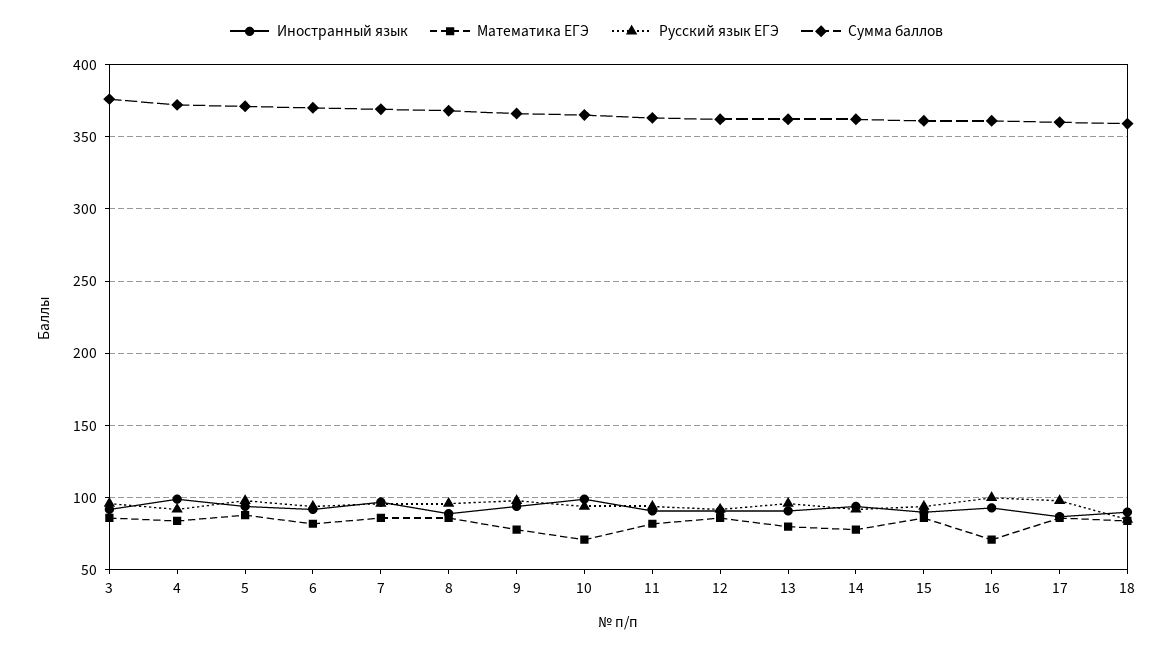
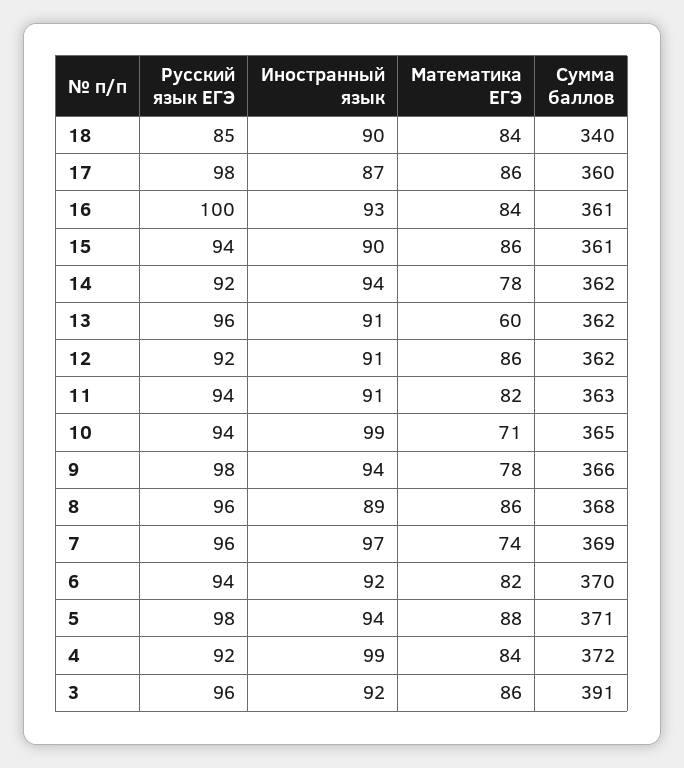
Сумма баллов, 3: 375 -> 391
Математика ЕГЭ, 7: 85 -> 74
Математика ЕГЭ, 13: 80 -> 60
Математика ЕГЭ, 16: 70 -> 84
Сумма баллов, 18: 360 -> 340

